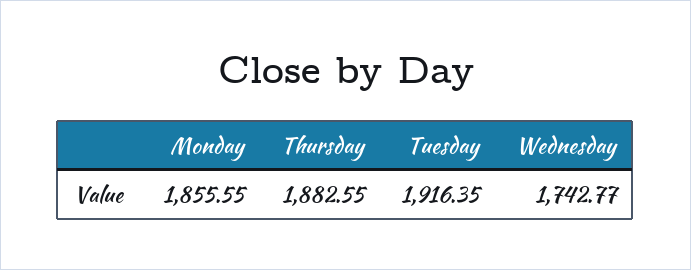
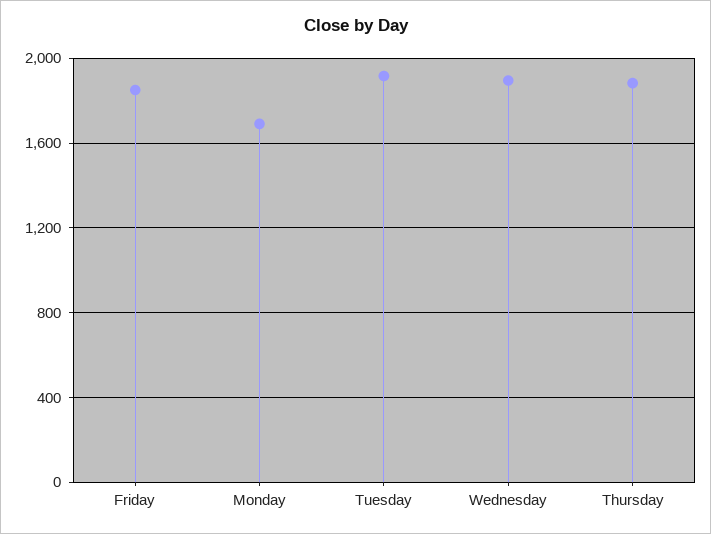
Monday: 1855.55 -> 1700
Wednesday: 1742.77 -> 1900
Friday: none -> 1850

